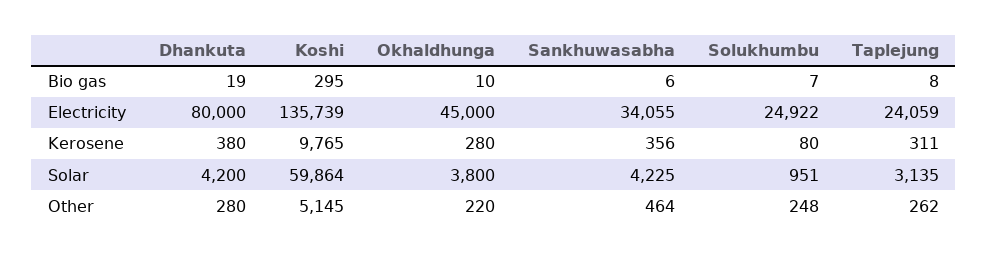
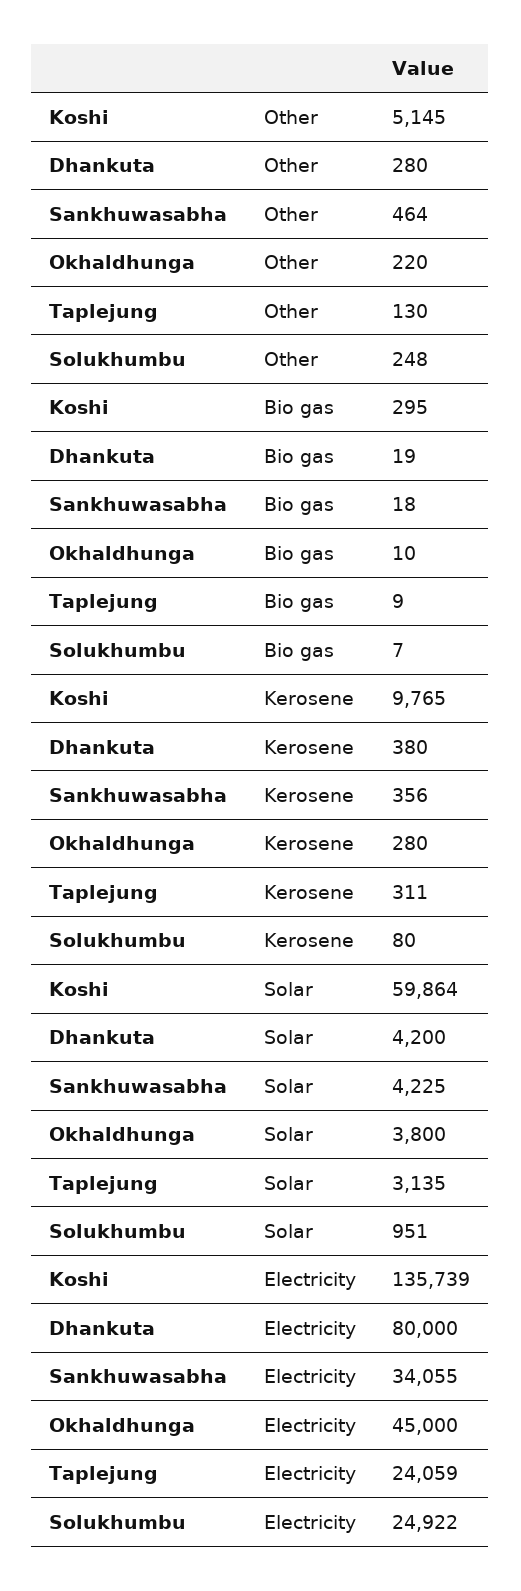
Sankhuwasabha, Bio gas: 6 -> 18
Taplejung, Bio gas: 8 -> 9
Taplejung, Other: 262 -> 130

